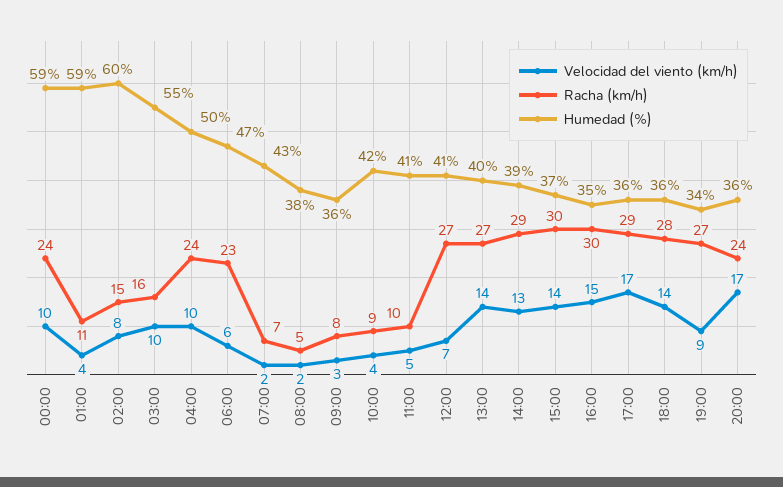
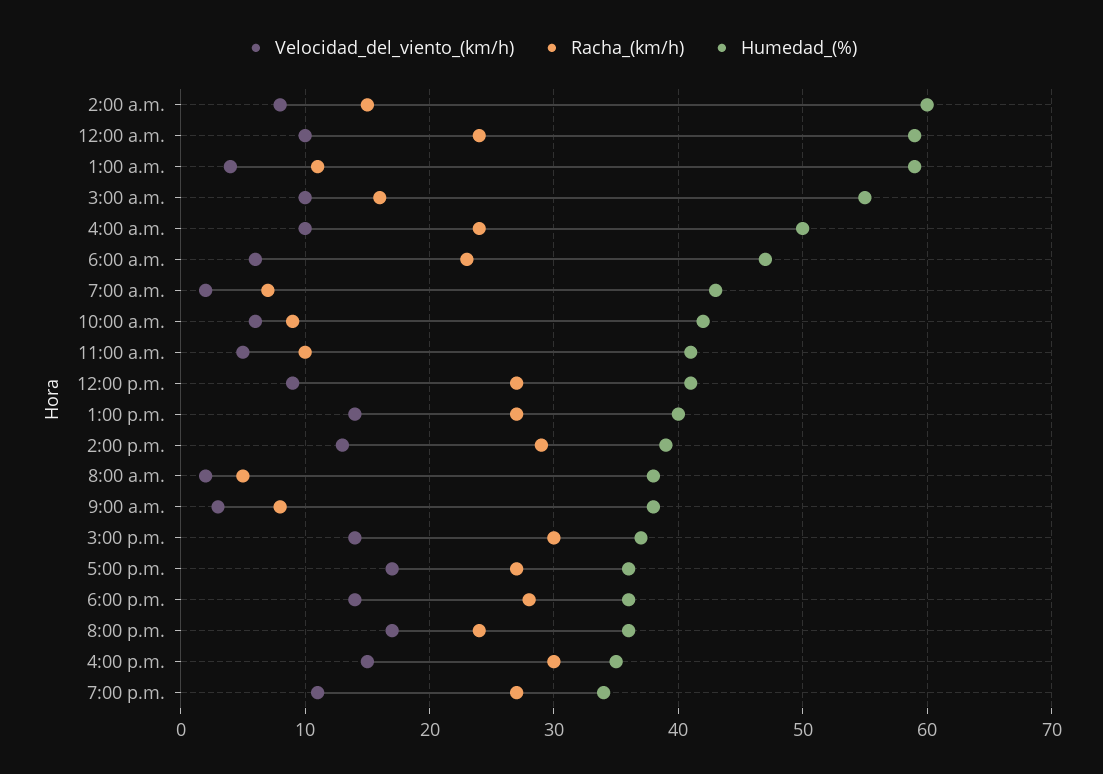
Humedad (%), 09:00: 36 -> 38
Velocidad del viento (km/h), 10:00: 4 -> 6
Velocidad del viento (km/h), 12:00: 7 -> 9
Racha (km/h), 17:00: 29 -> 27
Velocidad del viento (km/h), 19:00: 9 -> 11

